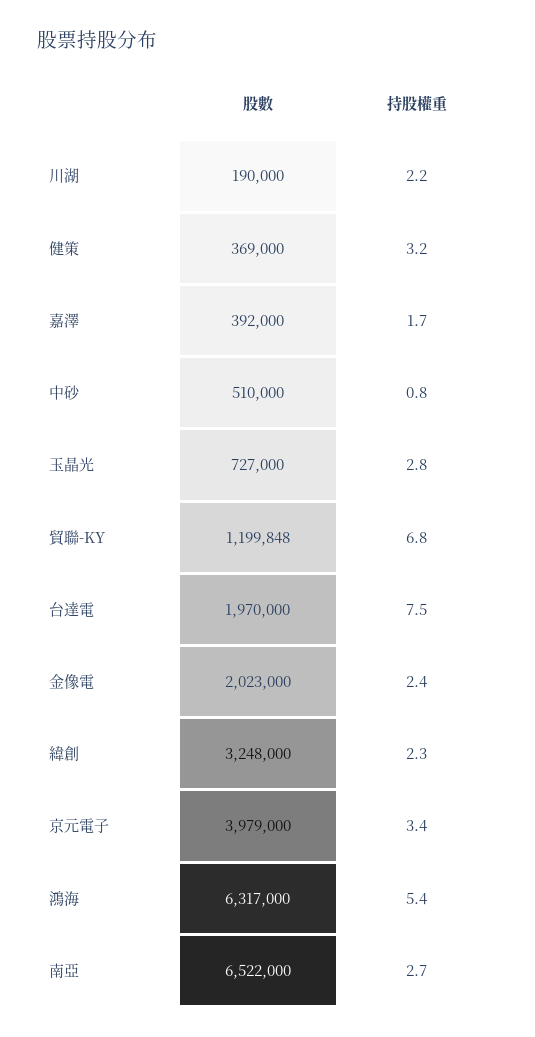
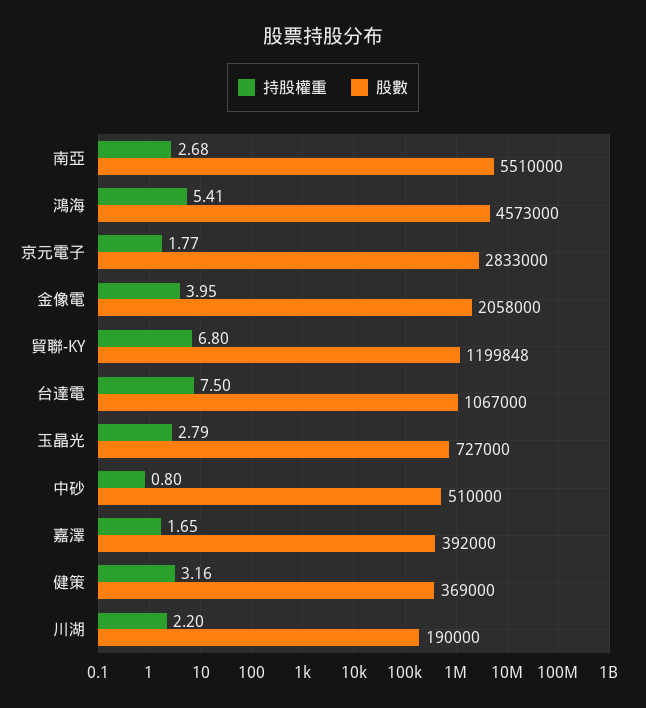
股數, 台達電: 1970000 -> 1067000
股數, 金像電: 2023000 -> 2058000
持股權重, 金像電: 2.4 -> 3.95
股數, 緯創: 3248000 -> none
持股權重, 緯創: 2.3 -> none
股數, 京元電子: 3979000 -> 2833000
持股權重, 京元電子: 3.4 -> 1.77
股數, 鴻海: 6317000 -> 4573000
股數, 南亞: 6522000 -> 5510000

